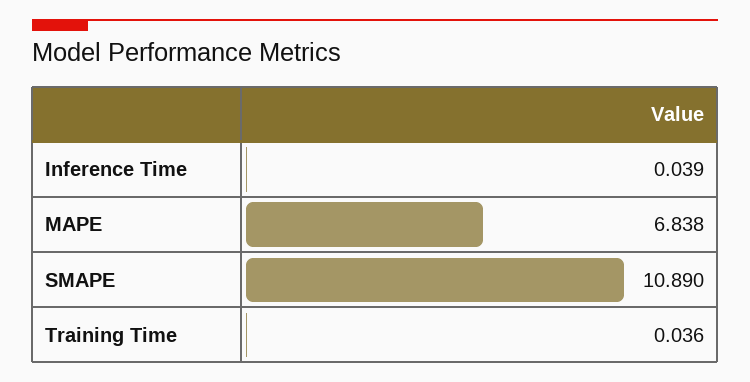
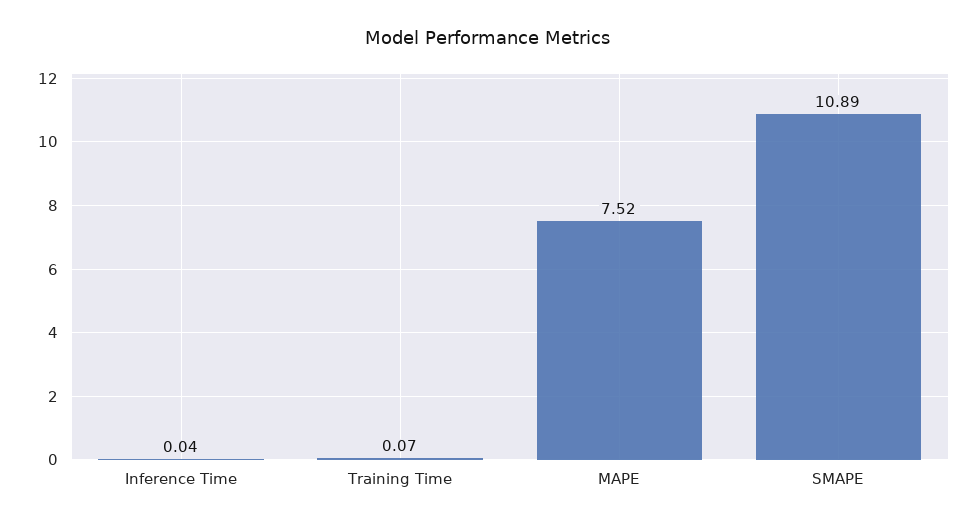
MAPE: 6.838 -> 7.52
Training Time: 0.036 -> 0.07

